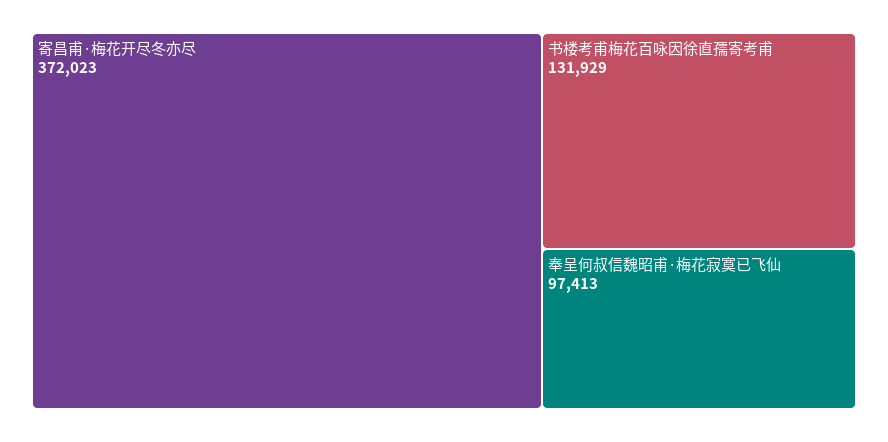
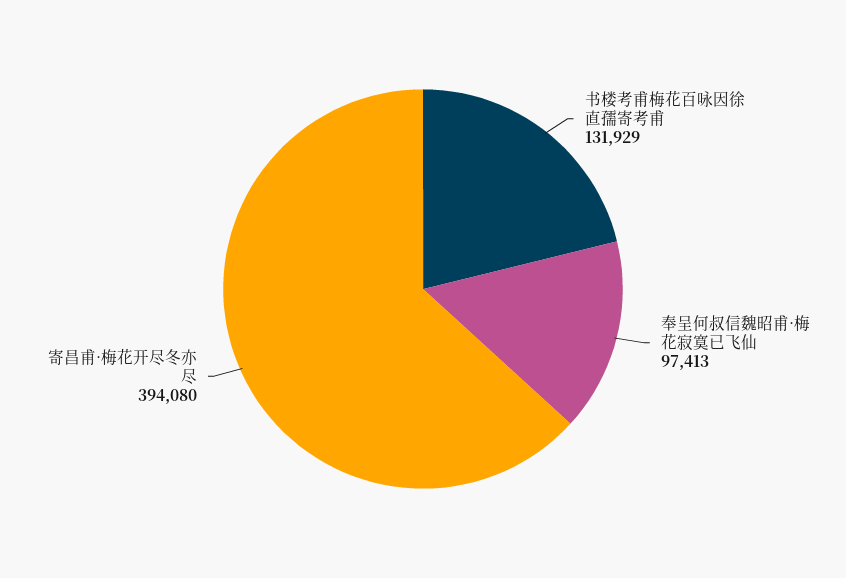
寄昌甫·梅花开尽冬亦尽: 372023 -> 394080

